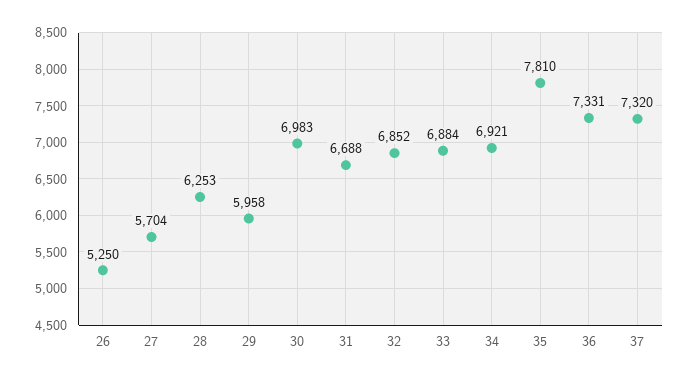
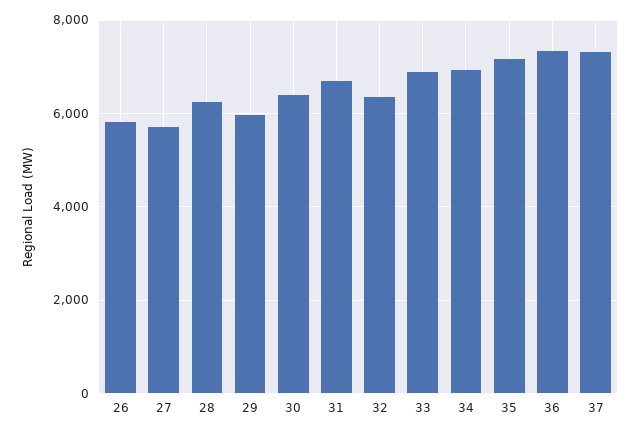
26: 5250 -> 5800
30: 6983 -> 6400
32: 6852 -> 6400
35: 7810 -> 7200

